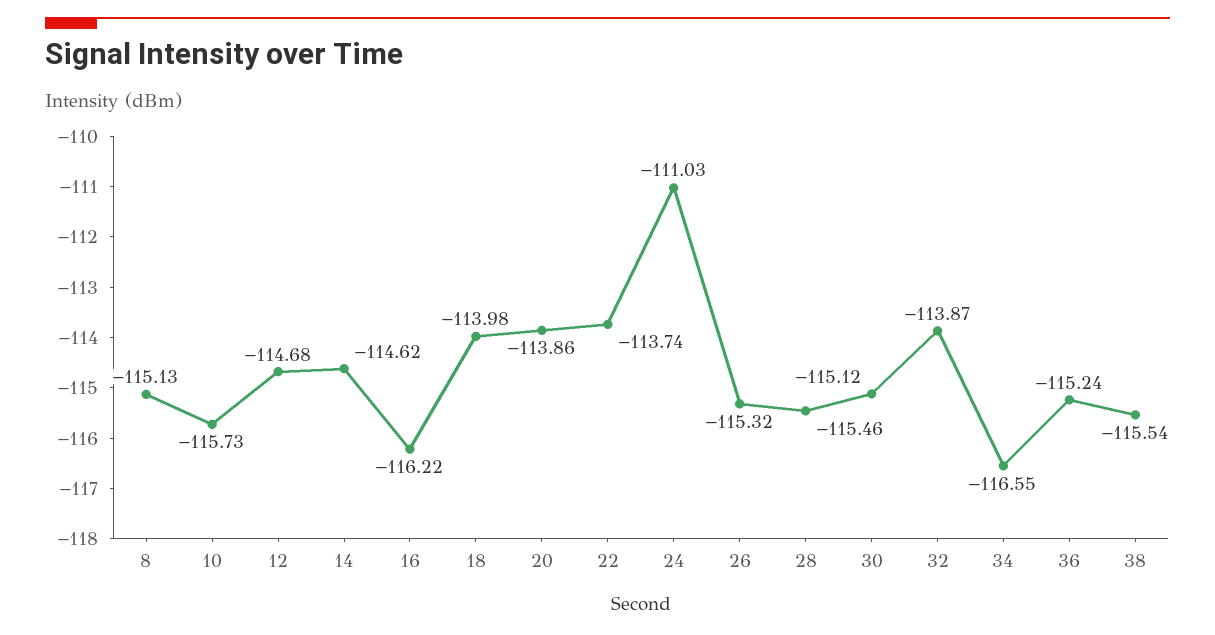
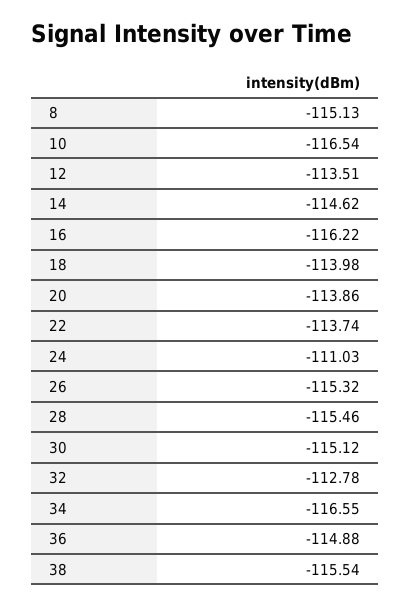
10: -115.73 -> -116.54
12: -114.68 -> -113.51
32: -113.87 -> -112.78
36: -115.24 -> -114.88

